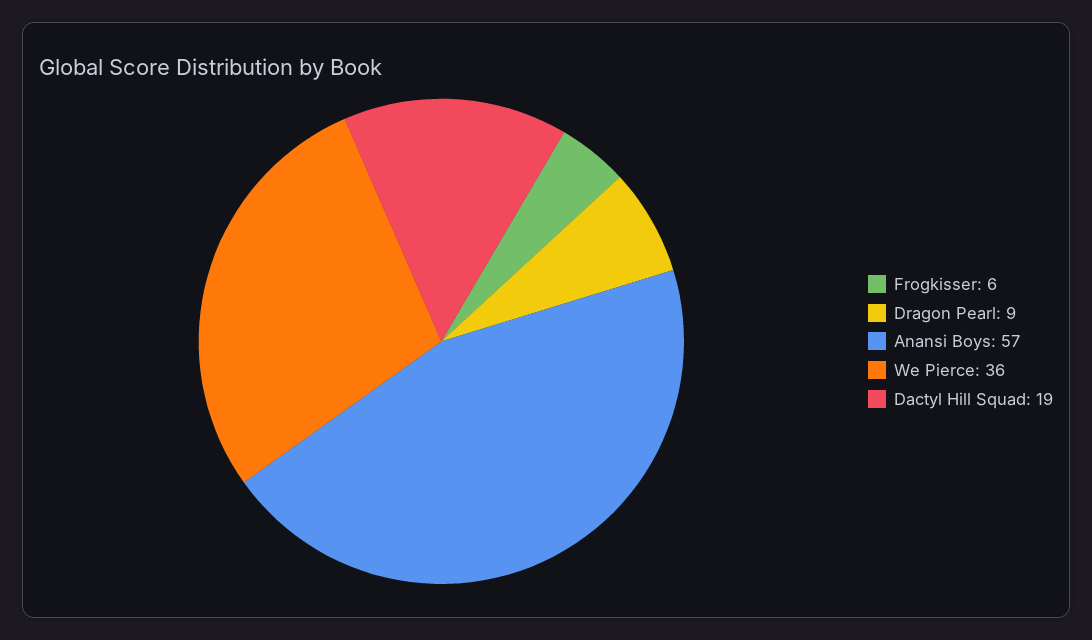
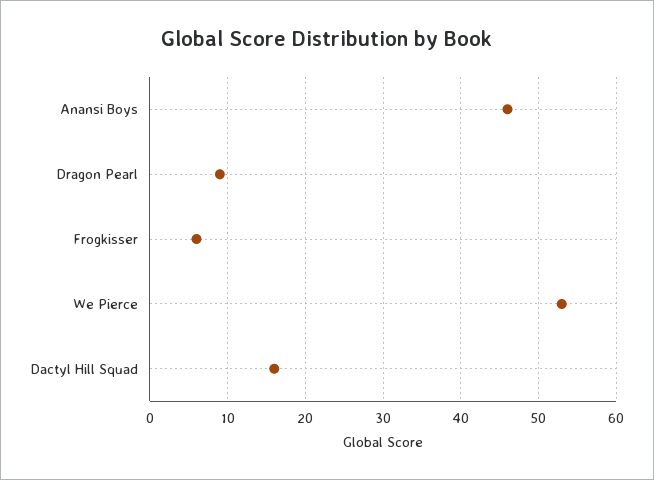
Anansi Boys: 57 -> 46
We Pierce: 36 -> 53
Dactyl Hill Squad: 19 -> 16

